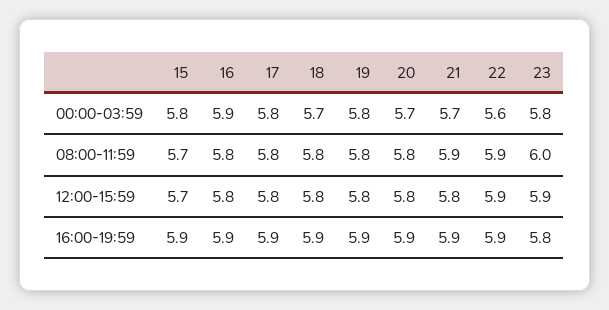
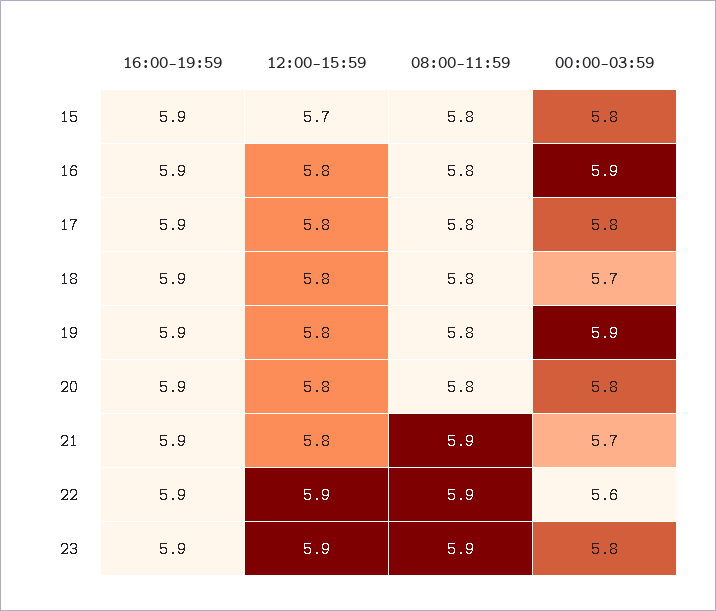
19, 00:00-03:59: 5.8 -> 5.9
20, 00:00-03:59: 5.7 -> 5.8
15, 08:00-11:59: 5.7 -> 5.8
23, 08:00-11:59: 6 -> 5.9
23, 16:00-19:59: 5.8 -> 5.9

